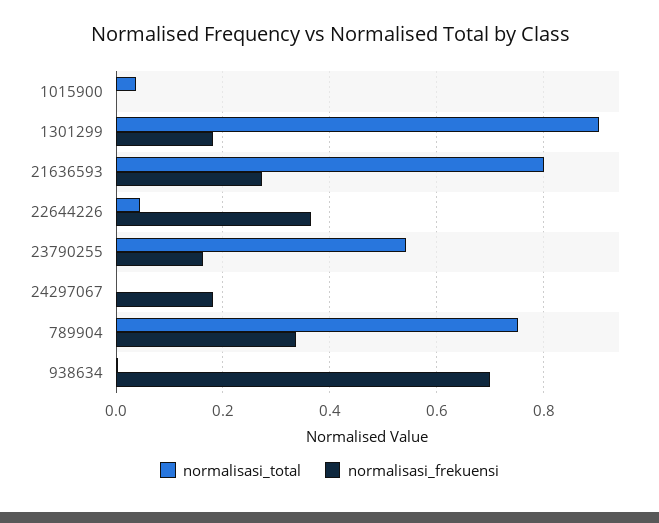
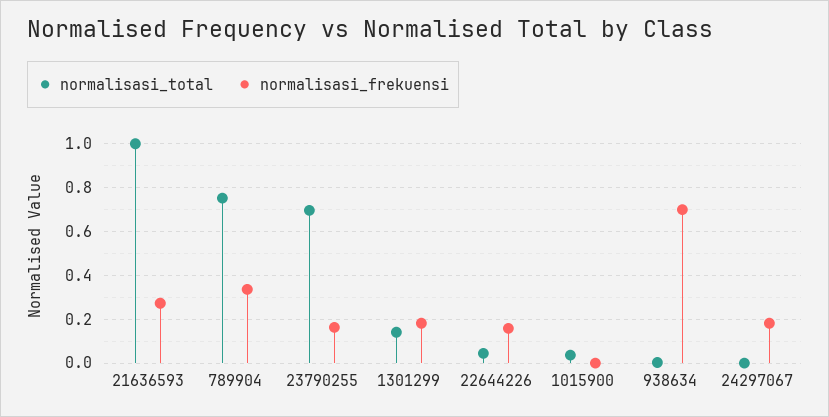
normalisasi_total, 1301299: 0.9 -> 0.15
normalisasi_total, 21636593: 0.8 -> 1
normalisasi_frekuensi, 22644226: 0.36 -> 0.15
normalisasi_total, 23790255: 0.54 -> 0.7

